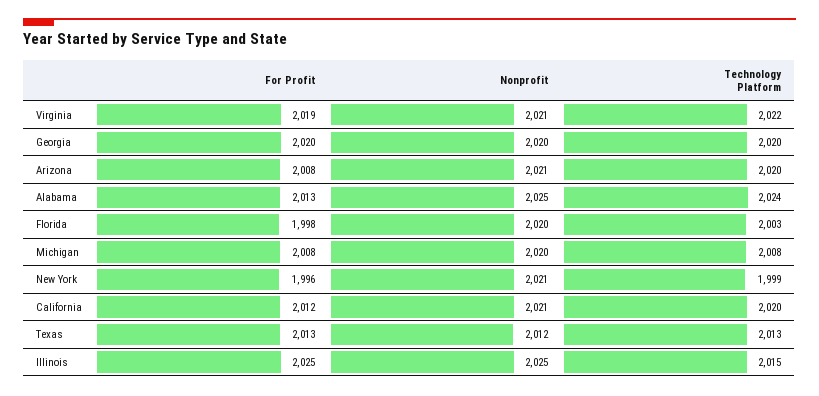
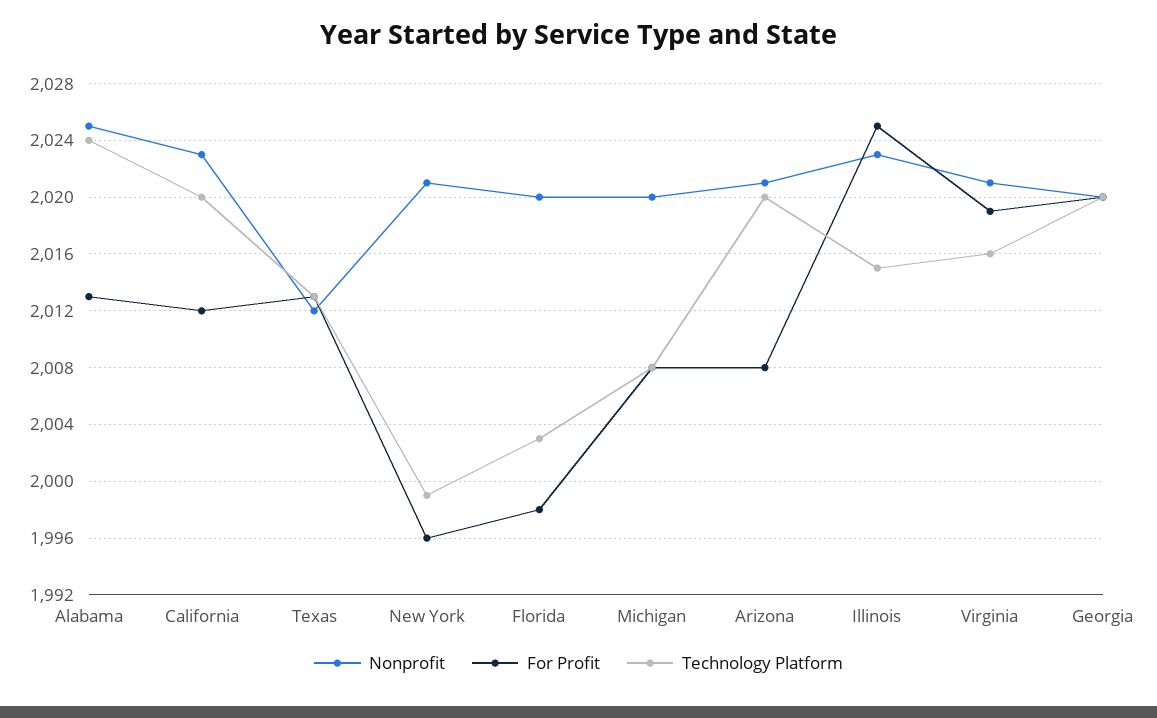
Technology Platform, Virginia: 2022 -> 2016
Nonprofit, California: 2021 -> 2023
Nonprofit, Illinois: 2025 -> 2023

